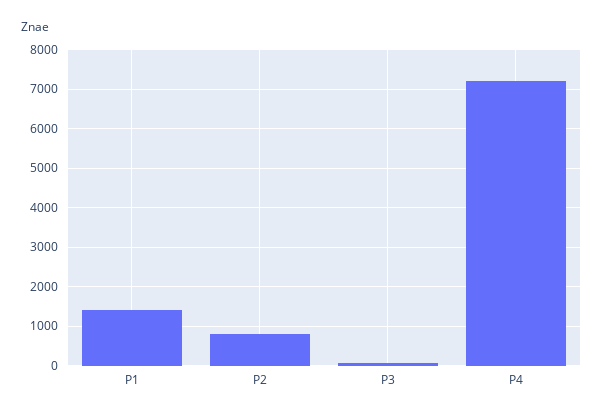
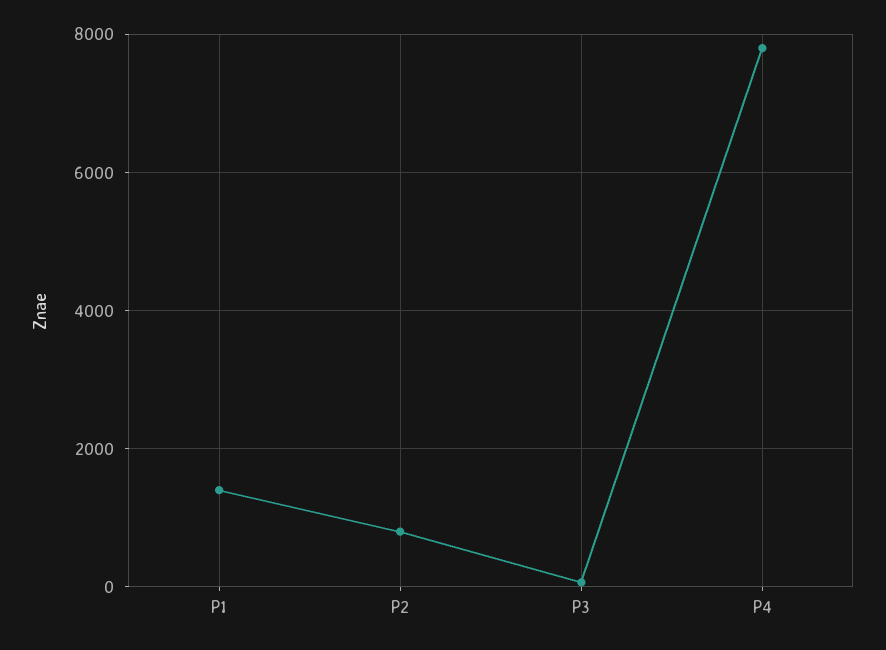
P4: 7200 -> 7800

